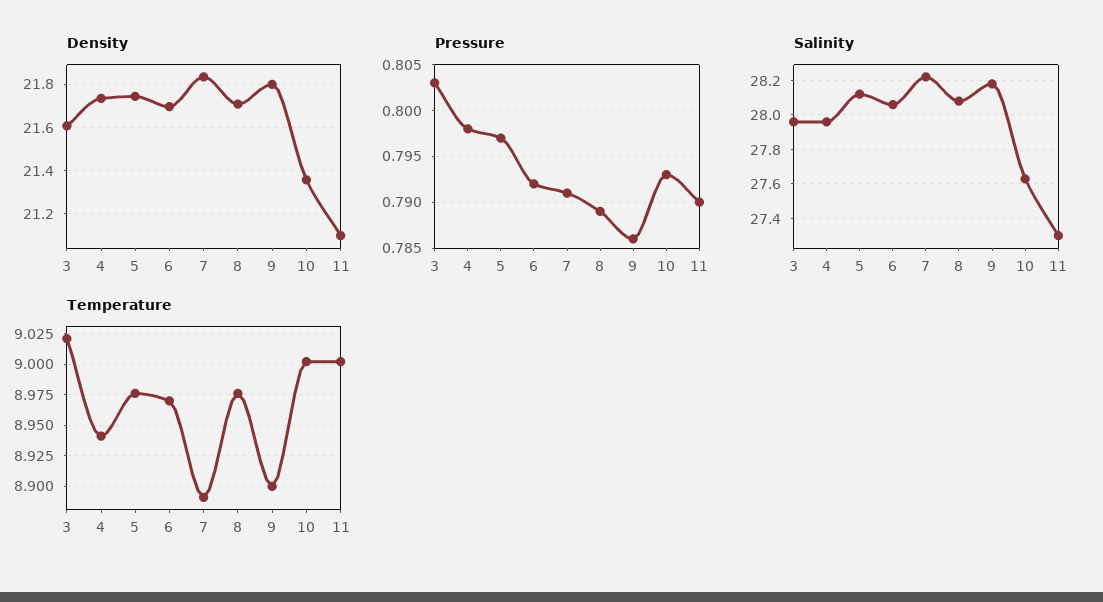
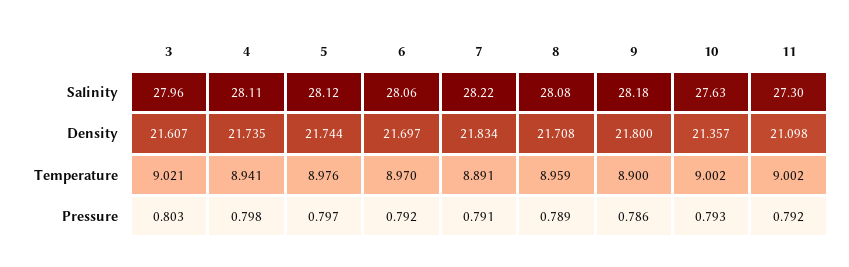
Pressure, 11: 0.79 -> 0.792
Salinity, 4: 27.95 -> 28.11
Temperature, 8: 8.975 -> 8.959

